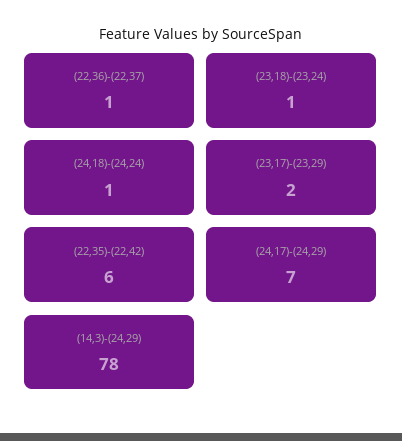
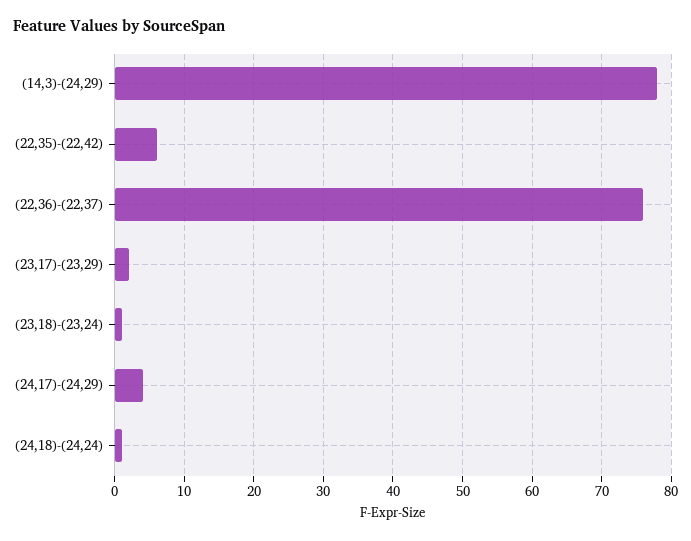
(22,36)-(22,37): 1 -> 76
(24,17)-(24,29): 7 -> 4

